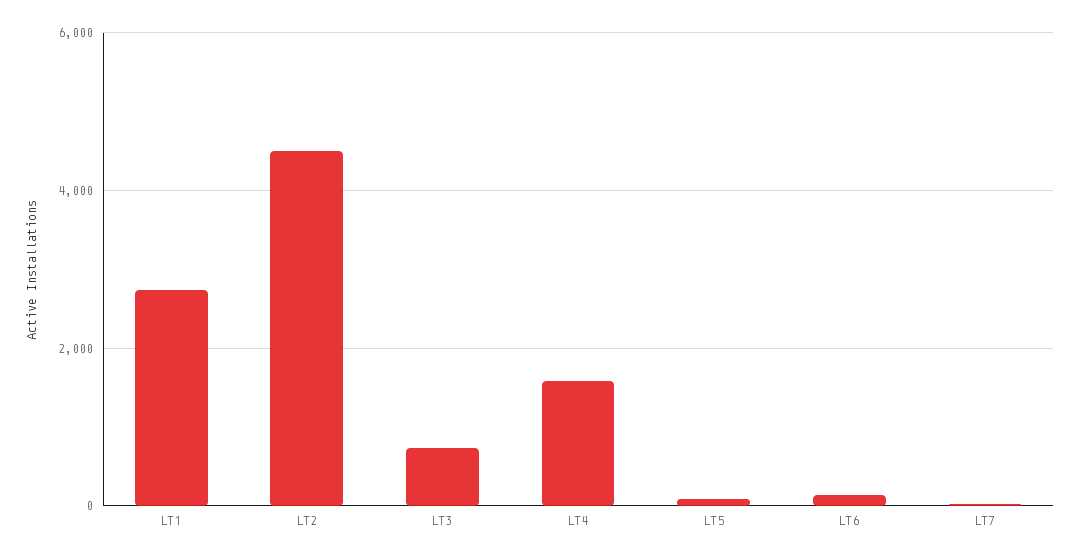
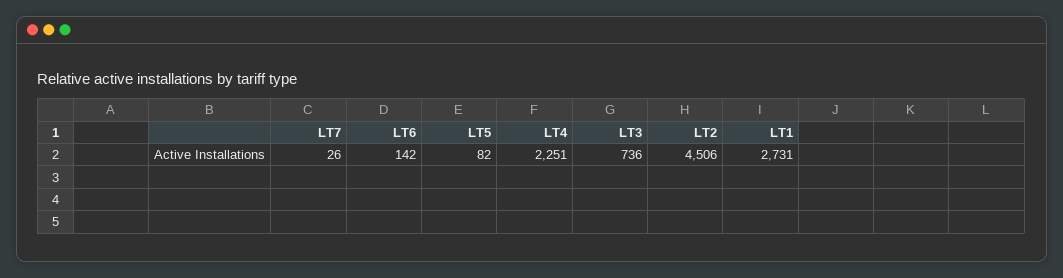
LT4: 1600 -> 2251

